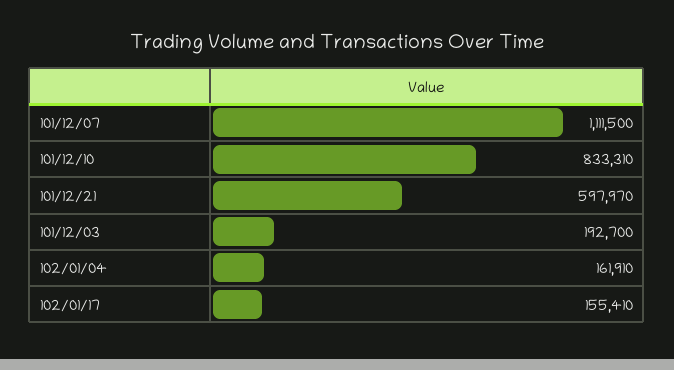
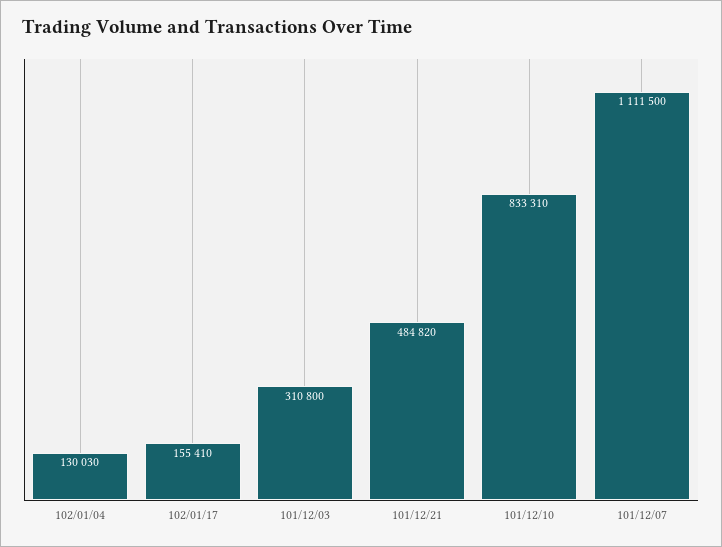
101/12/21: 597970 -> 484820
101/12/03: 192700 -> 310800
102/01/04: 161910 -> 130030

